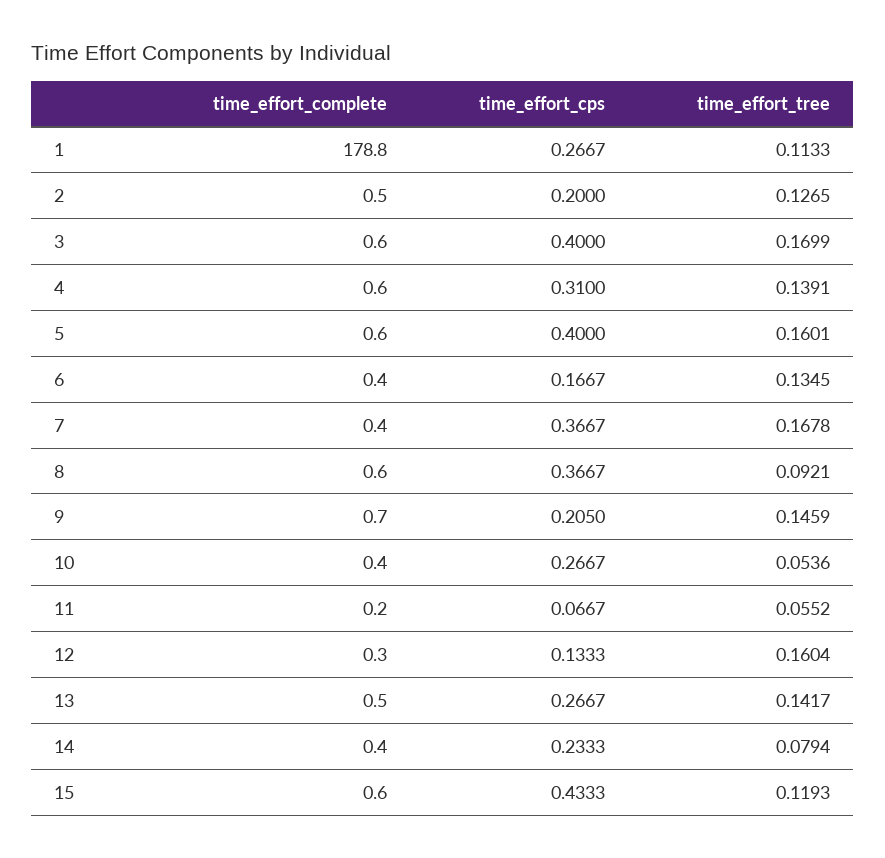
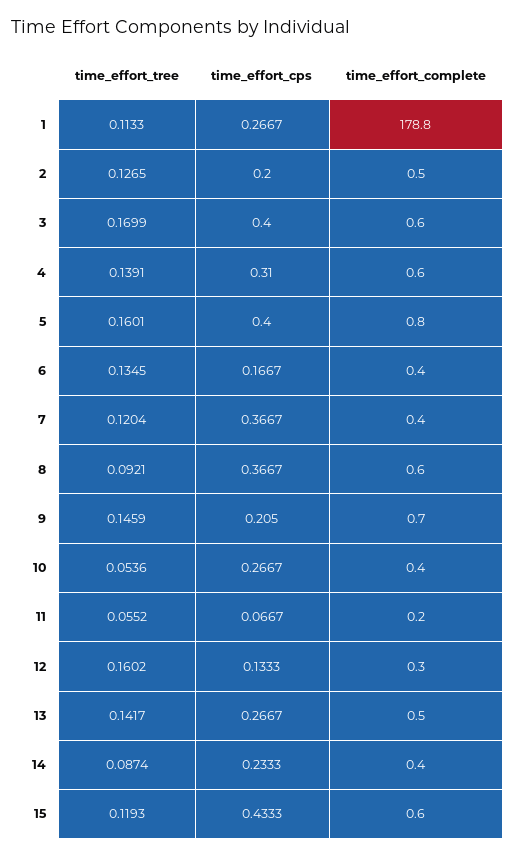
time_effort_complete, 5: 0.6 -> 0.8
time_effort_tree, 7: 0.1678 -> 0.1204
time_effort_tree, 12: 0.1604 -> 0.1602
time_effort_tree, 14: 0.0794 -> 0.0874

